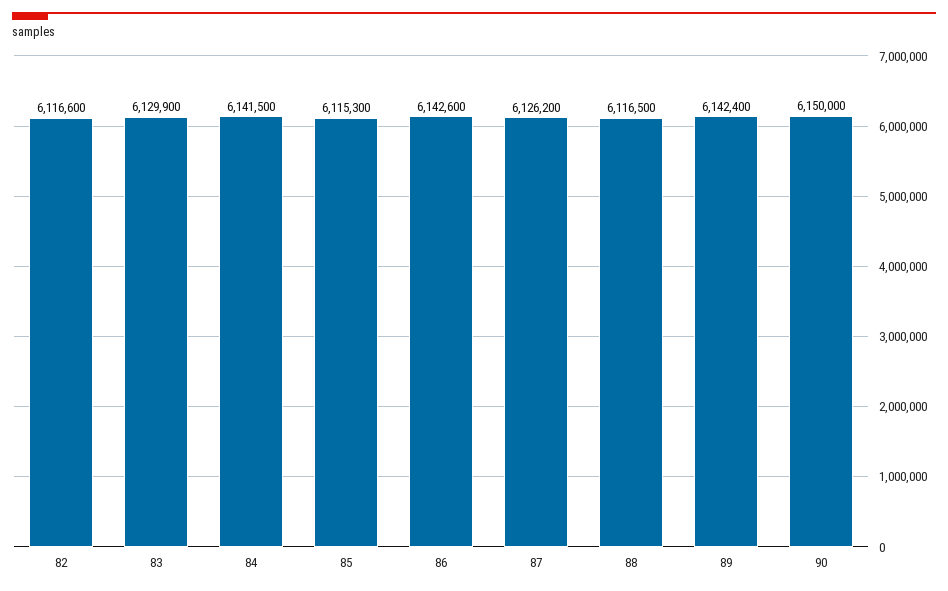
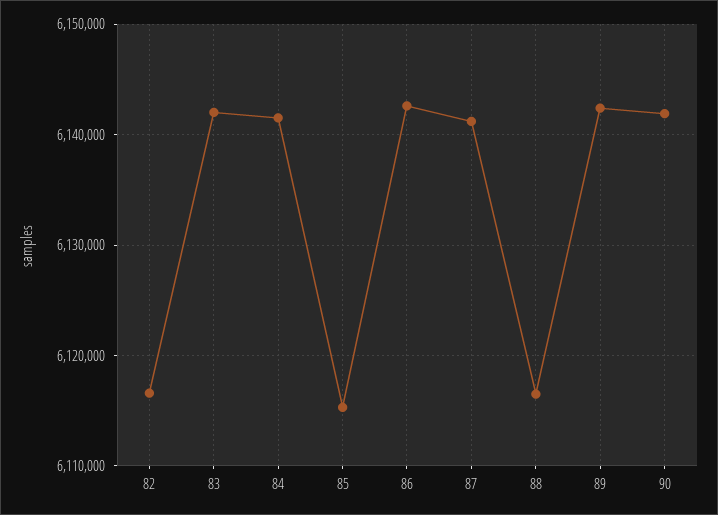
83: 6129900 -> 6142000
87: 6126200 -> 6141000
90: 6150000 -> 6142000

